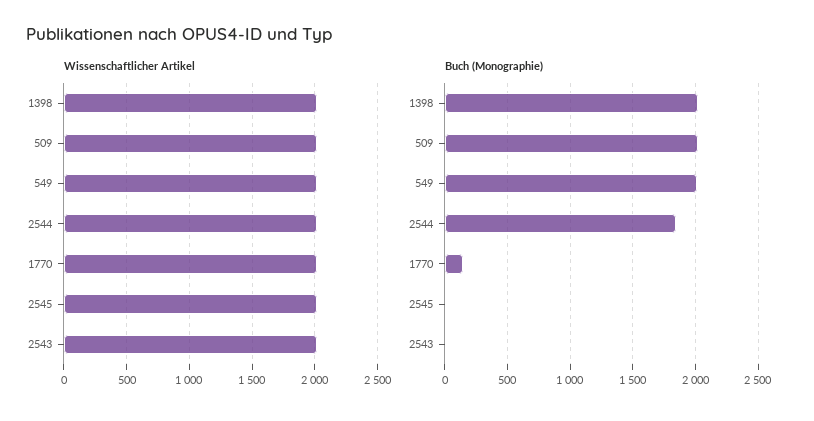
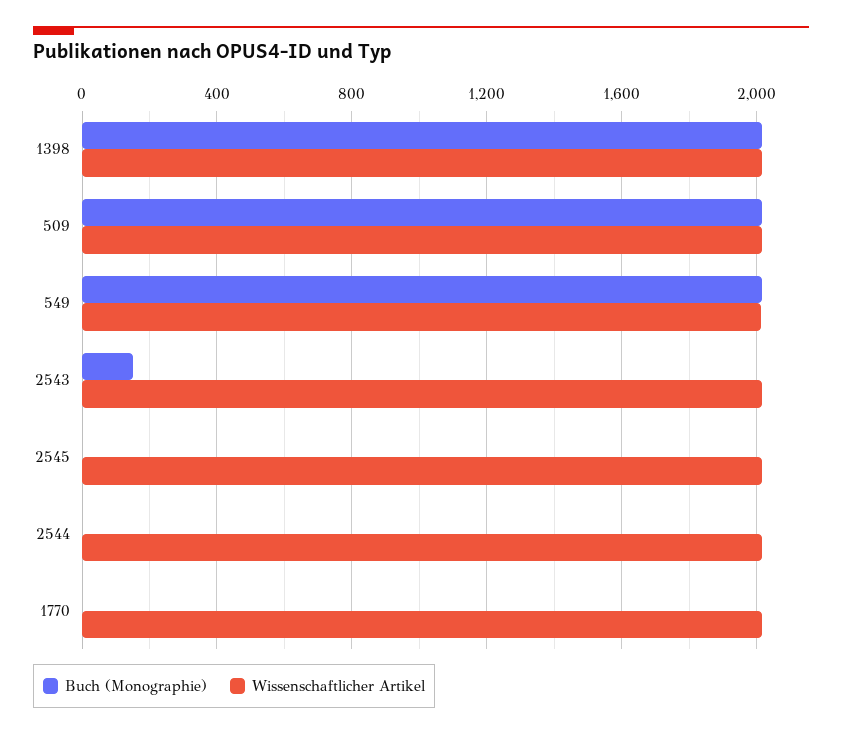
Buch (Monographie), 2544: 1850 -> 0
Buch (Monographie), 1770: 150 -> 0
Buch (Monographie), 2543: 0 -> 150

